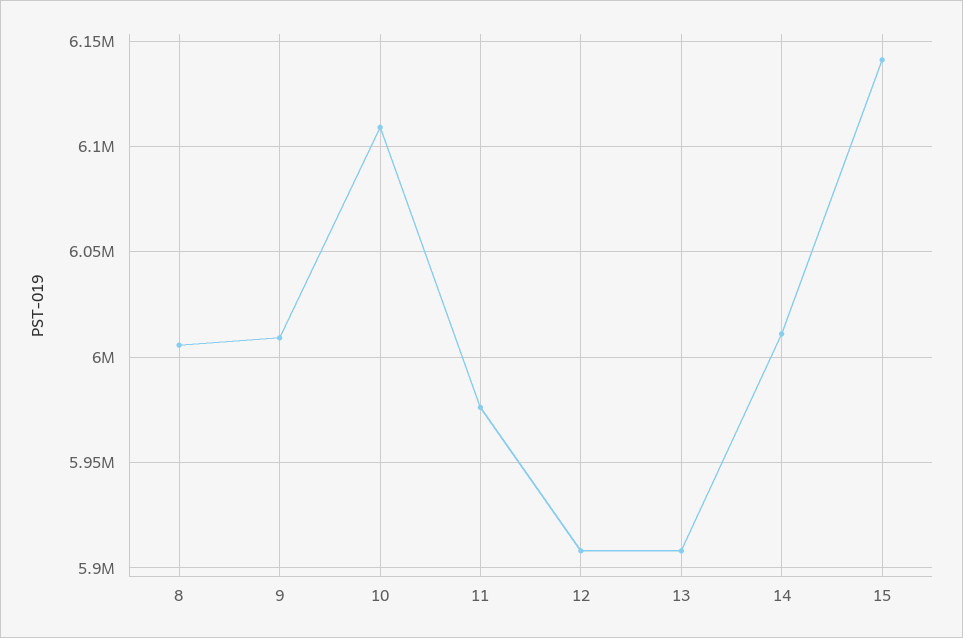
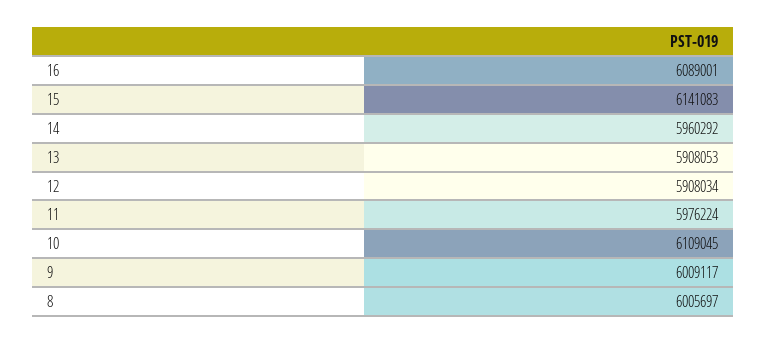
14: 6010000 -> 5960292
16: none -> 6089001

